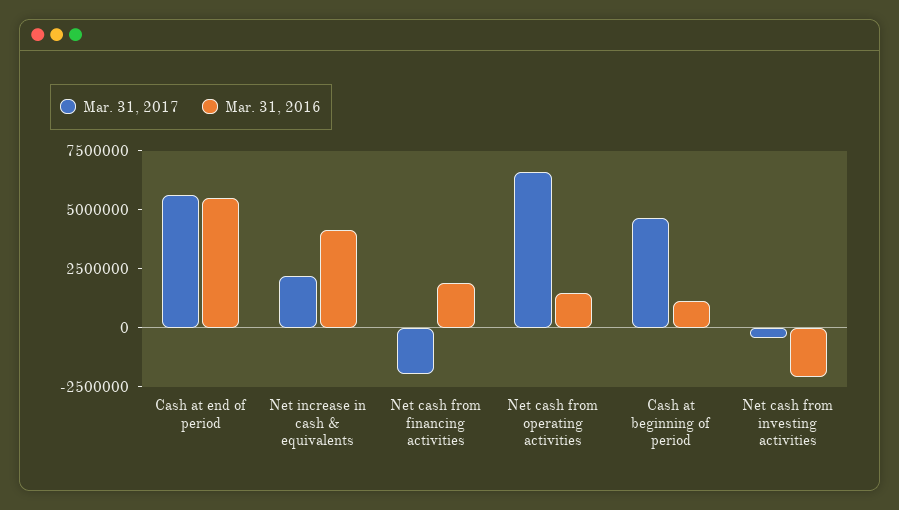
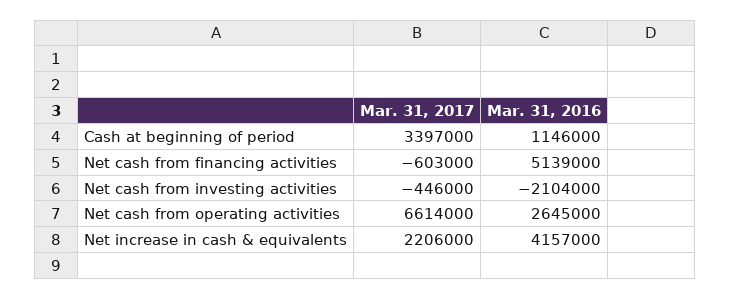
Mar. 31, 2017, Cash at end of period: 5500000 -> none
Mar. 31, 2016, Cash at end of period: 5500000 -> none
Mar. 31, 2017, Net cash from financing activities: -2000000 -> -603000
Mar. 31, 2016, Net cash from financing activities: 2000000 -> 5139000
Mar. 31, 2016, Net cash from operating activities: 1500000 -> 2645000
Mar. 31, 2017, Cash at beginning of period: 4500000 -> 3397000

